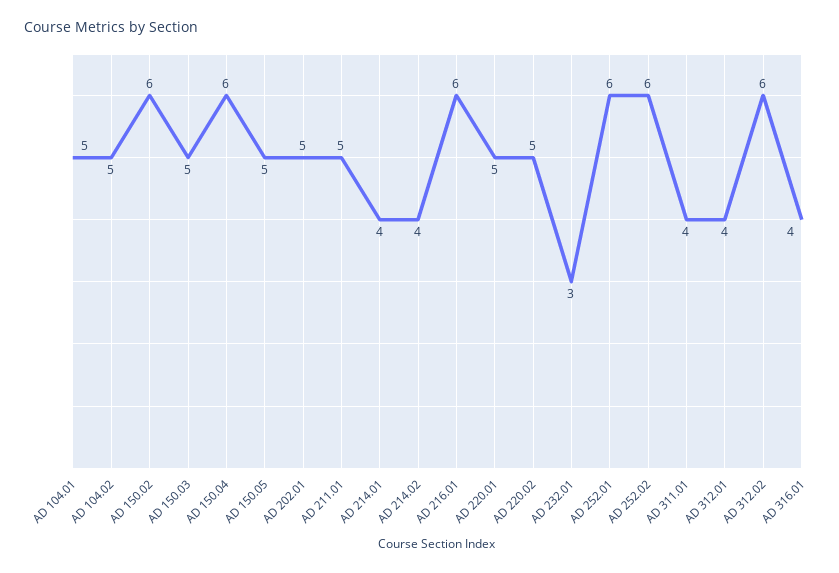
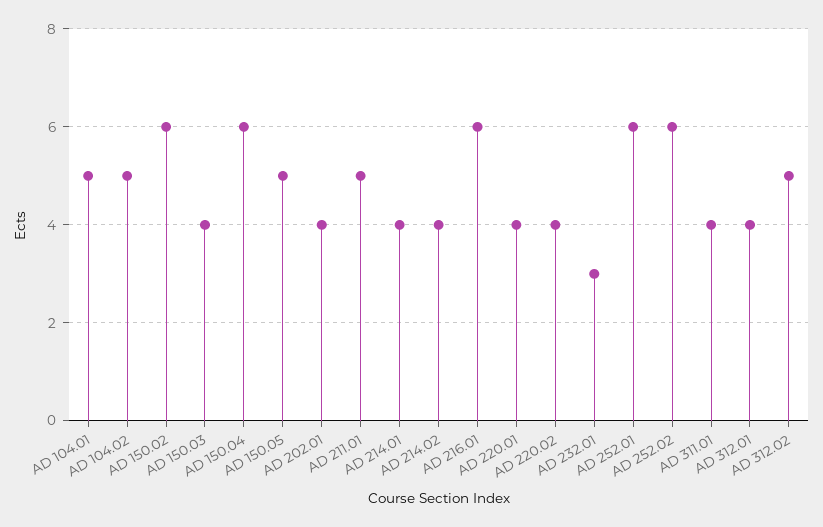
AD 150.03: 5 -> 4
AD 202.01: 5 -> 4
AD 220.01: 5 -> 4
AD 220.02: 5 -> 4
AD 312.02: 6 -> 5
AD 316.01: 4 -> none

